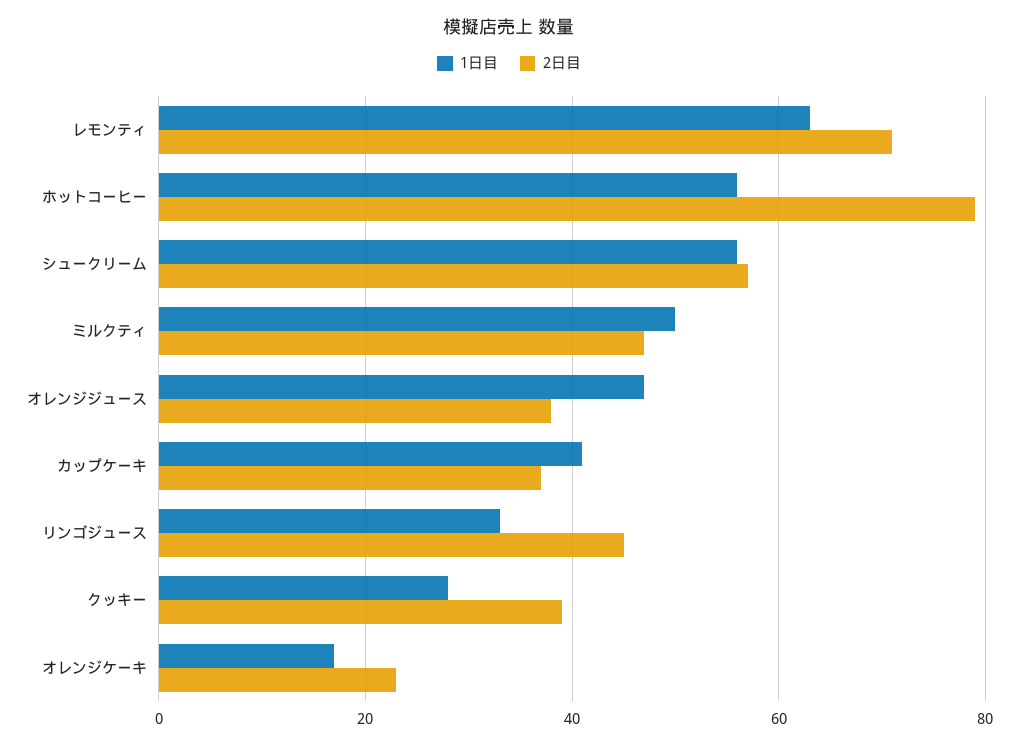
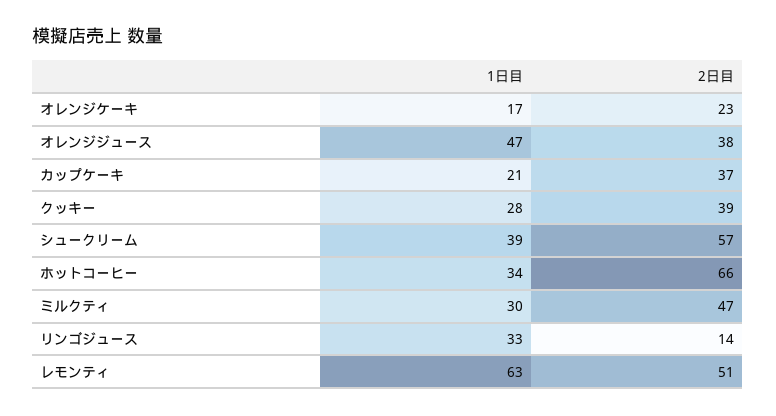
2日目, レモンティ: 70 -> 51
1日目, ホットコーヒー: 55 -> 34
2日目, ホットコーヒー: 80 -> 66
1日目, シュークリーム: 55 -> 39
1日目, ミルクティ: 50 -> 30
1日目, カップケーキ: 40 -> 21
2日目, リンゴジュース: 45 -> 14

